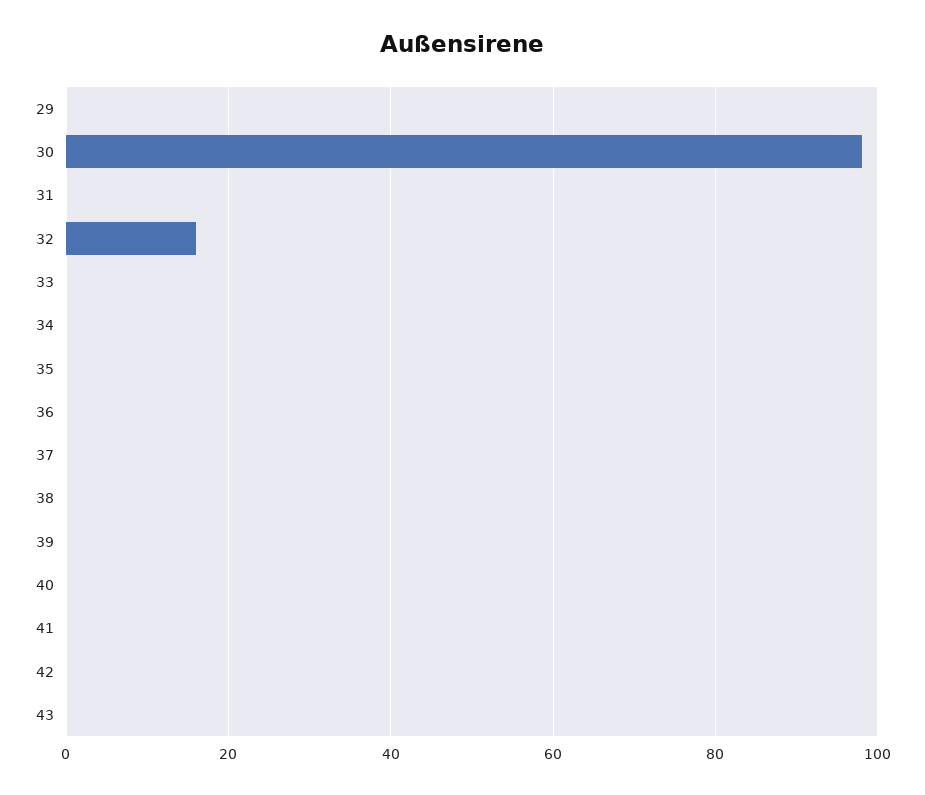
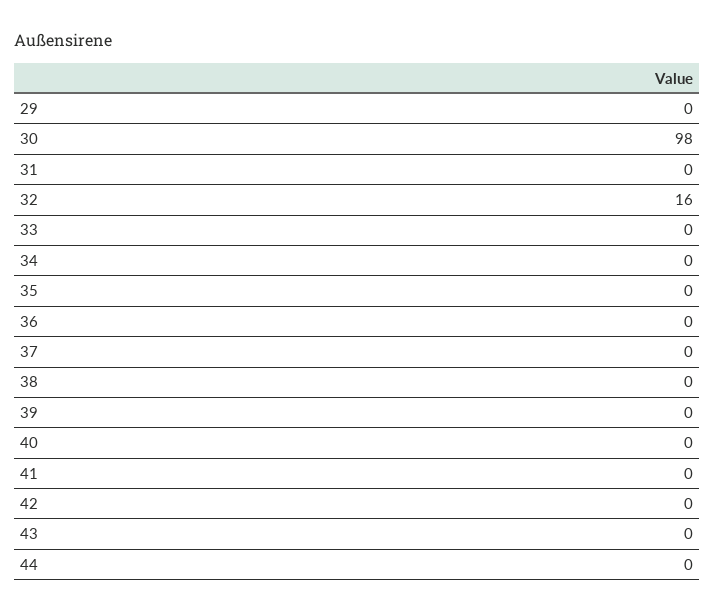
44: none -> 0

